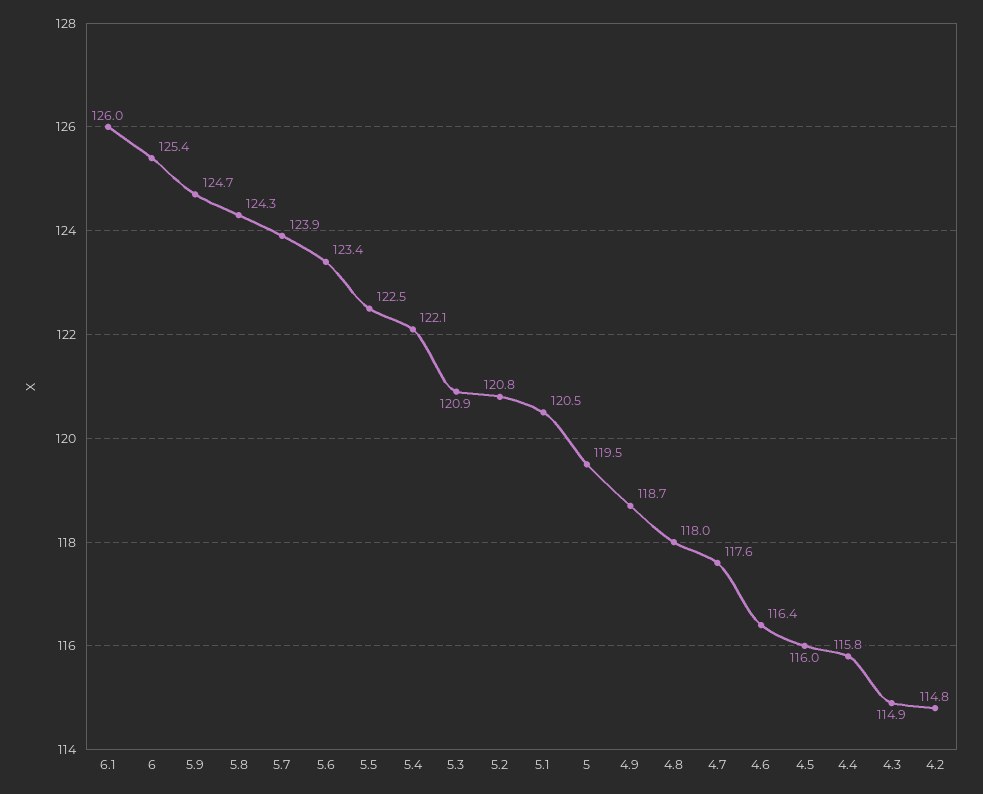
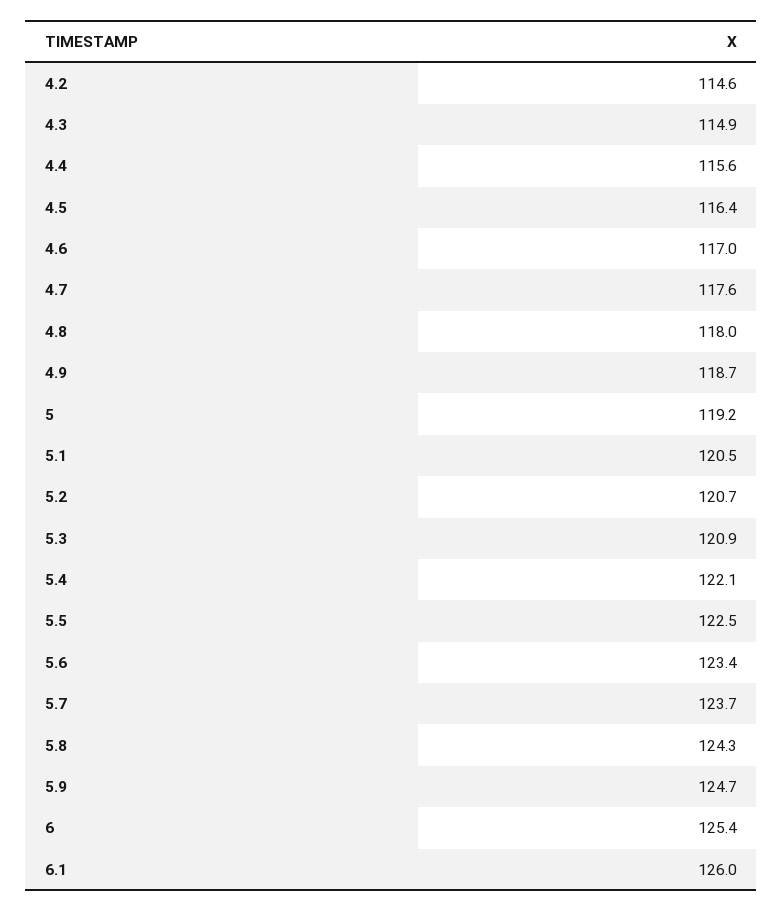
5.7: 123.9 -> 123.7
5.2: 120.8 -> 120.7
5: 119.5 -> 119.2
4.6: 116.4 -> 117
4.5: 116 -> 116.4
4.4: 115.8 -> 115.6
4.2: 114.8 -> 114.6

